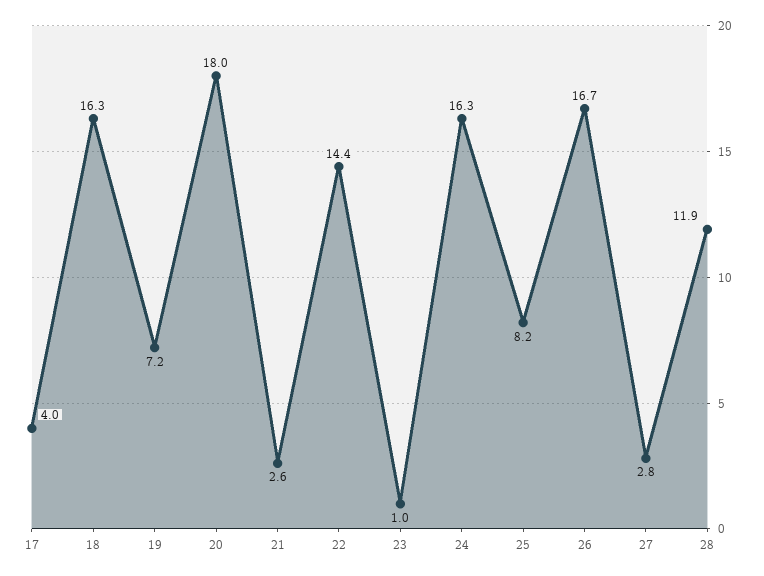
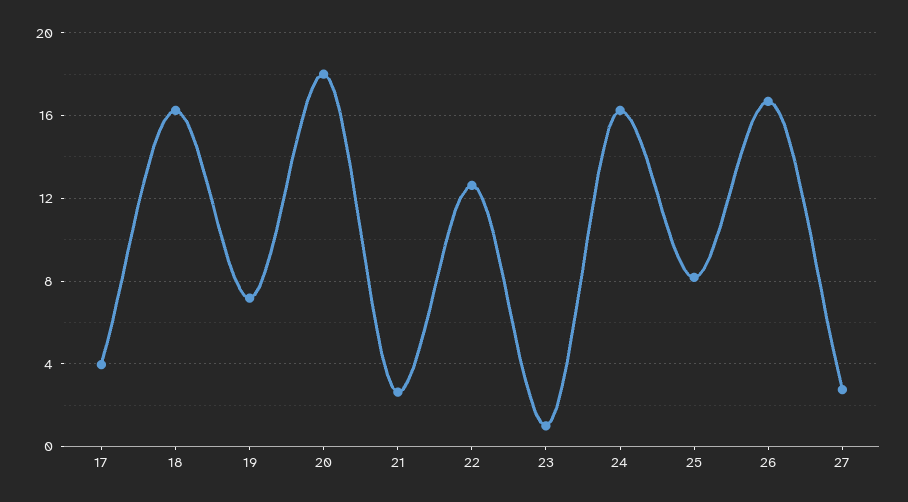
22: 14.4 -> 12.5
28: 11.9 -> none

